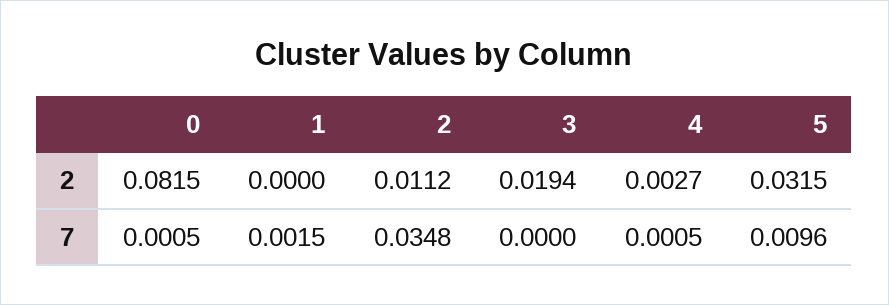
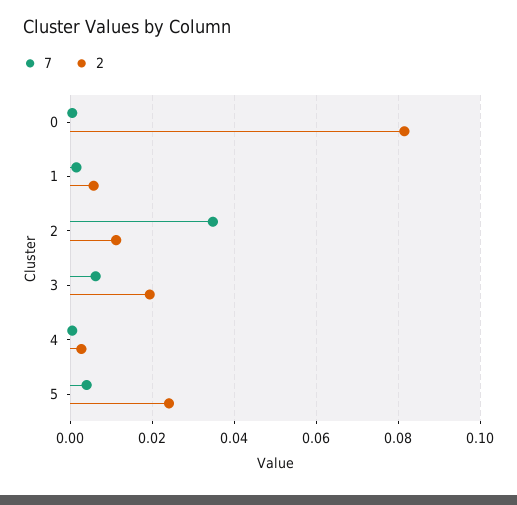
2, 1: 0 -> 0.006
2, 5: 0.0315 -> 0.024
7, 3: 0 -> 0.006
7, 5: 0.0096 -> 0.004

